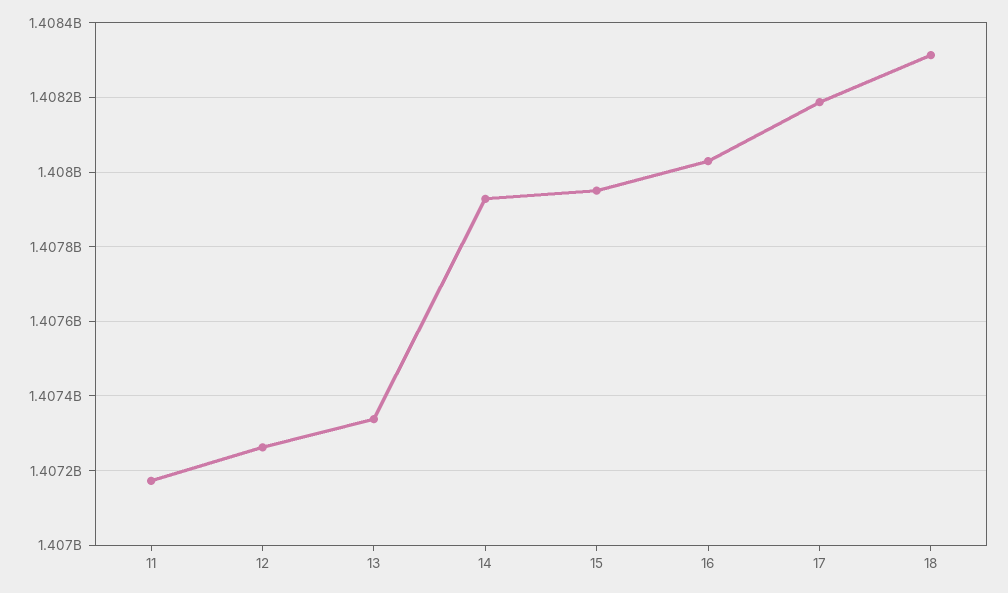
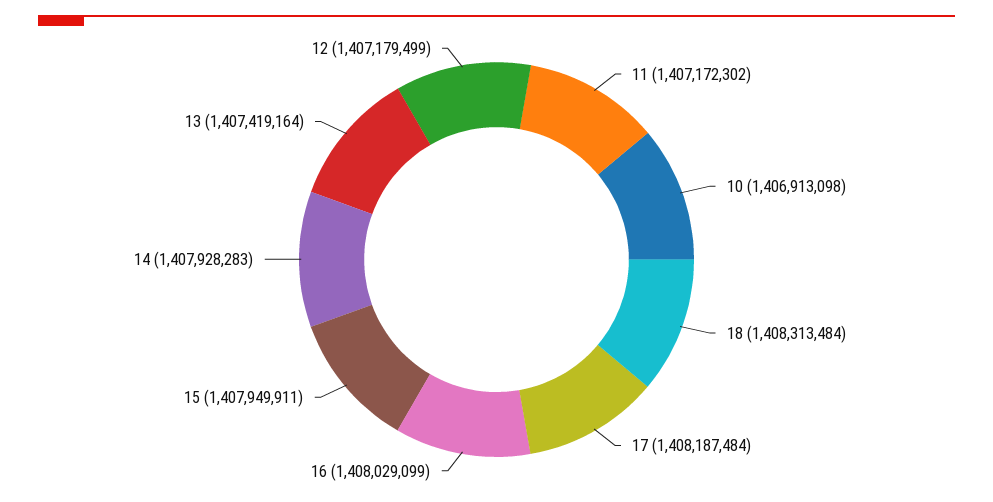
12: 1407260000 -> 1407179499
13: 1407340000 -> 1407419164
10: none -> 1406913098

